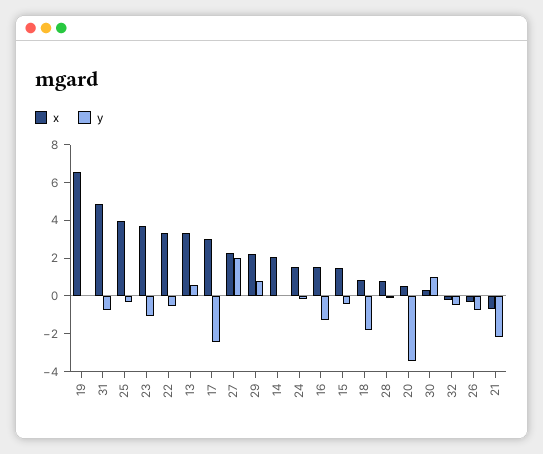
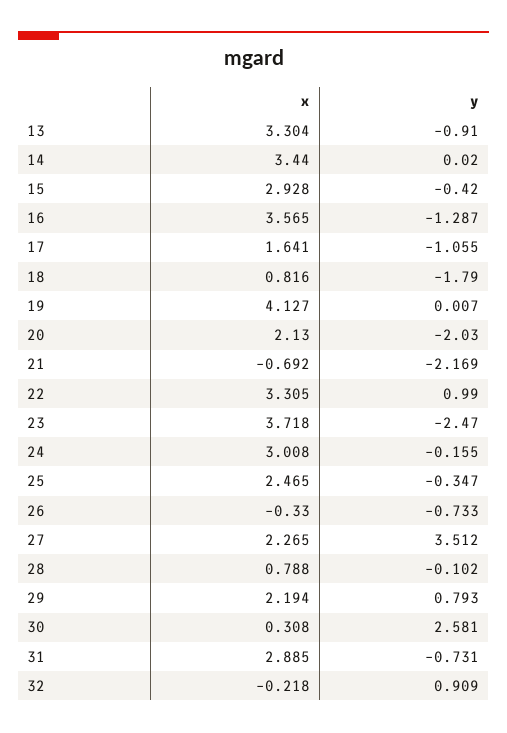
x, 19: 6.5 -> 4.127
x, 31: 5 -> 2.885
x, 25: 4 -> 2.465
y, 23: -1 -> -2.47
y, 22: -0.5 -> 0.99
y, 13: 0.5 -> -0.91
x, 17: 3 -> 1.641
y, 17: -2.5 -> -1.055
y, 27: 2 -> 3.512
x, 14: 2 -> 3.44
x, 24: 1.5 -> 3.008
x, 16: 1.5 -> 3.565
x, 15: 1.5 -> 2.928
x, 20: 0.5 -> 2.13
y, 20: -3.5 -> -2.03
y, 30: 1 -> 2.581
y, 32: -0.5 -> 0.909

